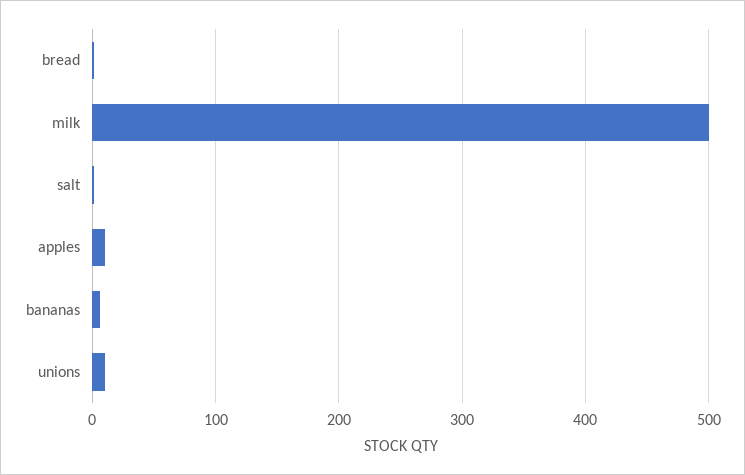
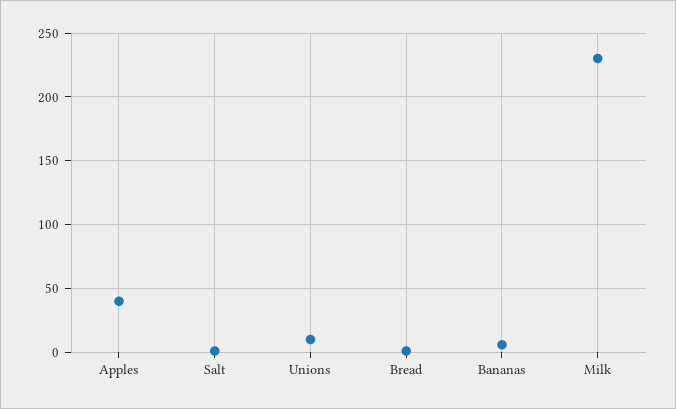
milk: 500 -> 230
apples: 10 -> 40

